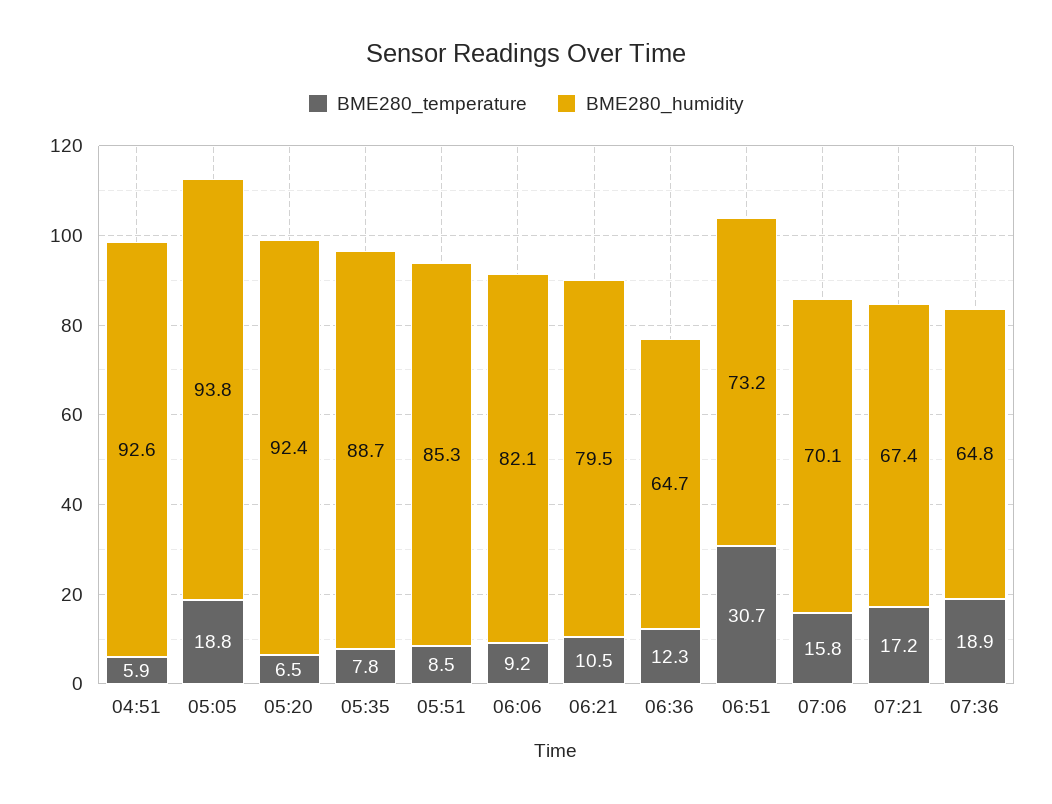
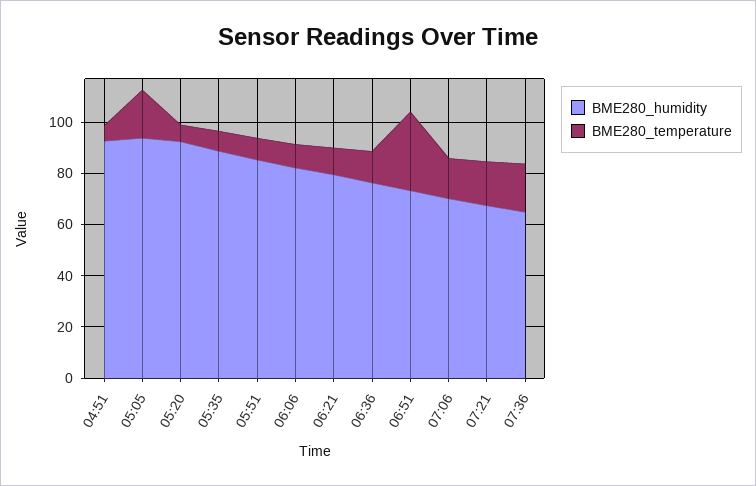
BME280_humidity, 06:36: 64.7 -> 75

